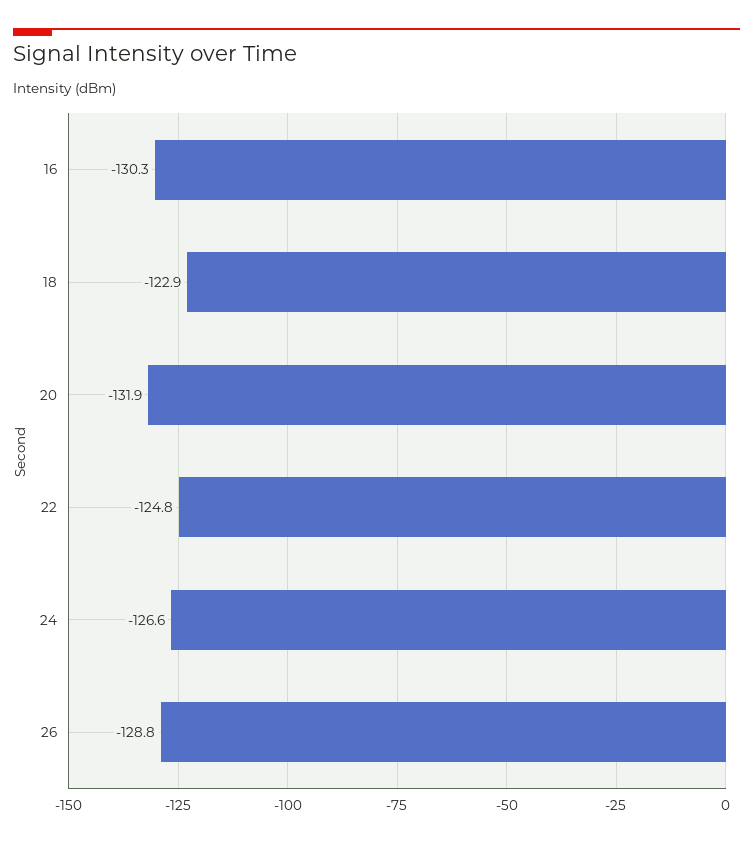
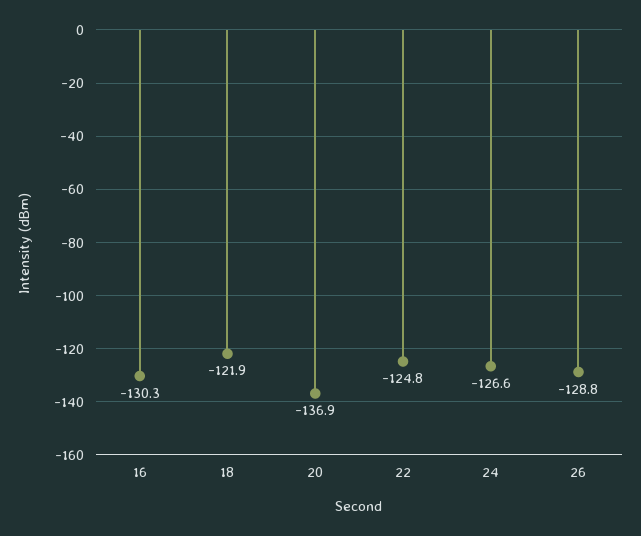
18: -122.9 -> -121.9
20: -131.9 -> -136.9

